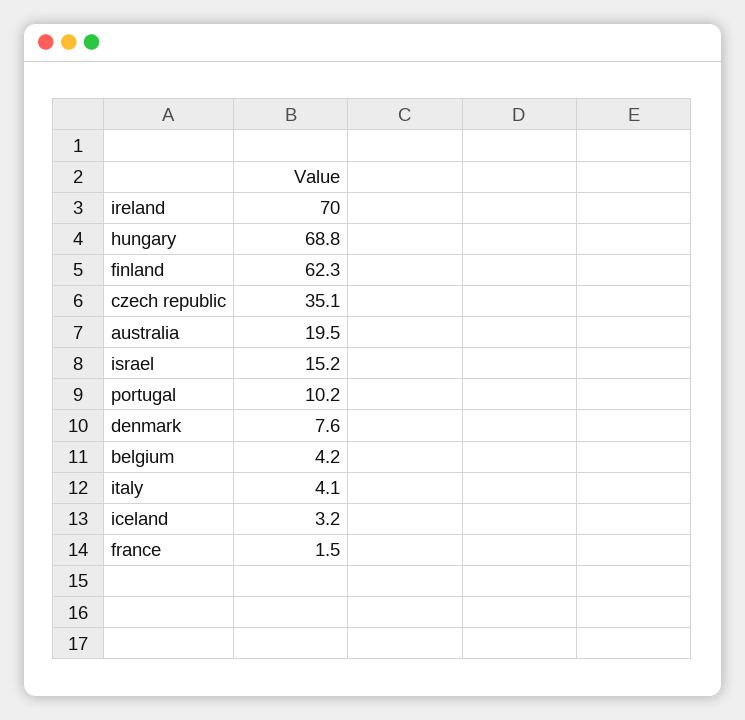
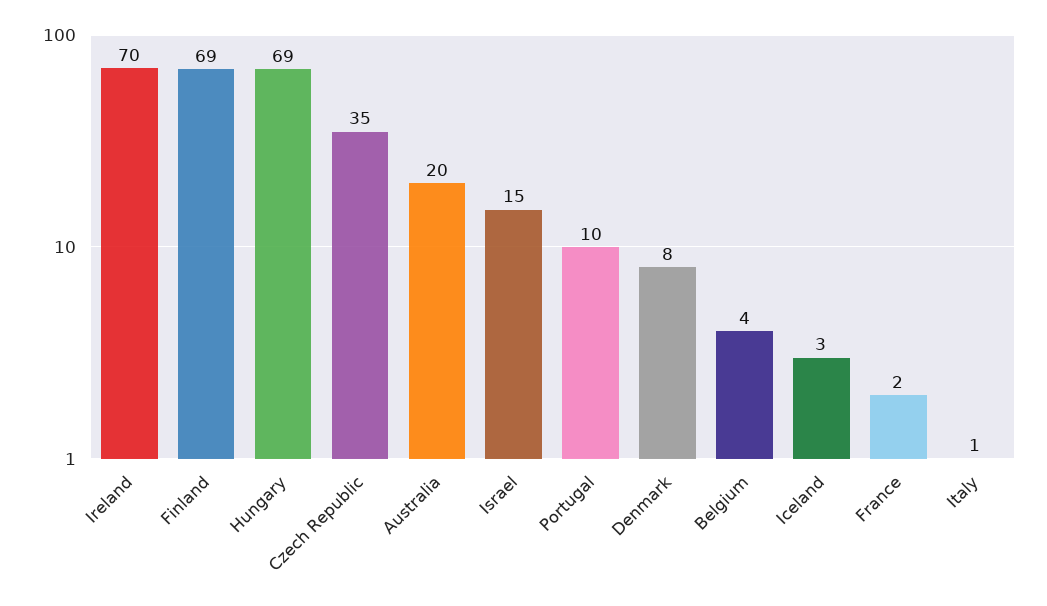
finland: 62.3 -> 69
italy: 4.1 -> 1

